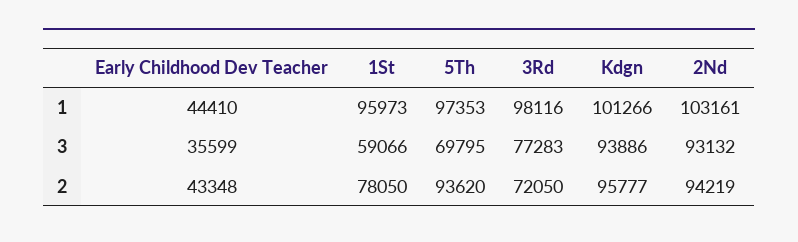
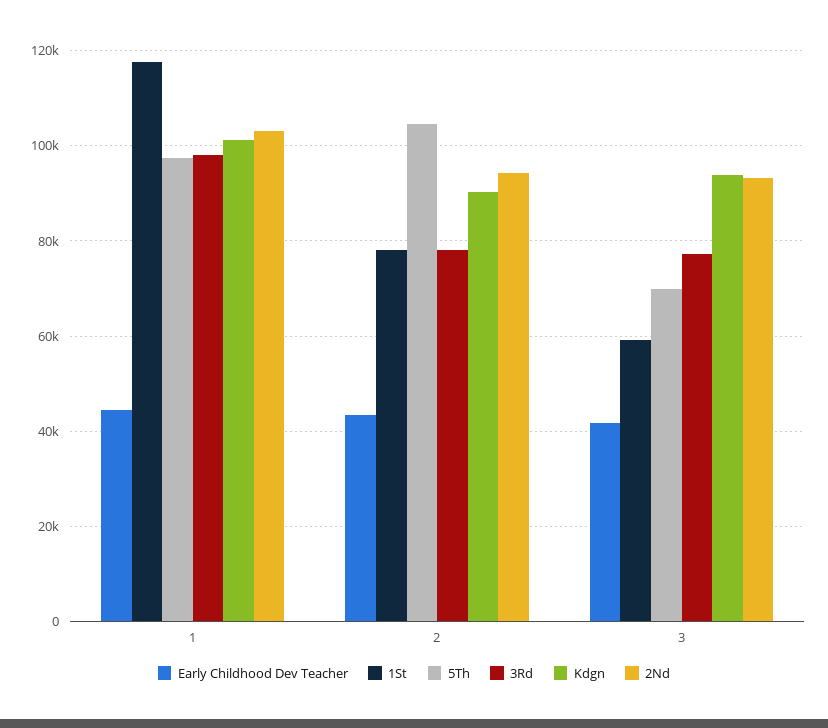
1St, 1: 95973 -> 118000
Early Childhood Dev Teacher, 3: 35599 -> 42000
5Th, 2: 93620 -> 104000
3Rd, 2: 72050 -> 78000
Kdgn, 2: 95777 -> 90000

